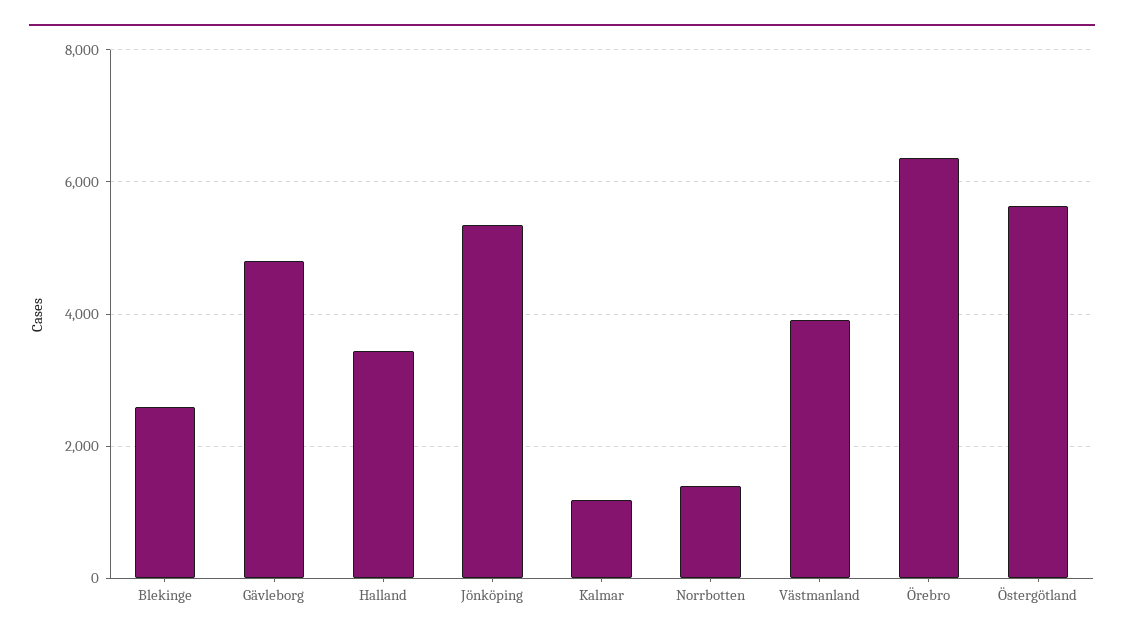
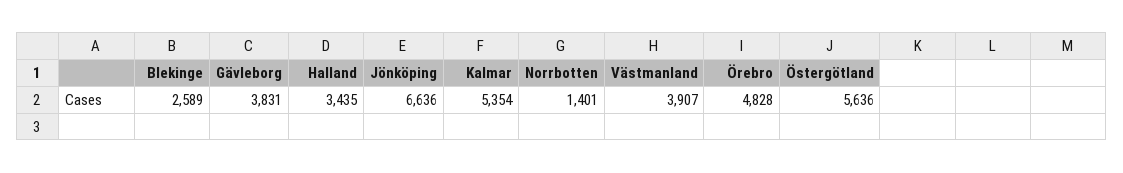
Gävleborg: 4800 -> 3831
Jönköping: 5400 -> 6636
Kalmar: 1200 -> 5354
Örebro: 6400 -> 4828

